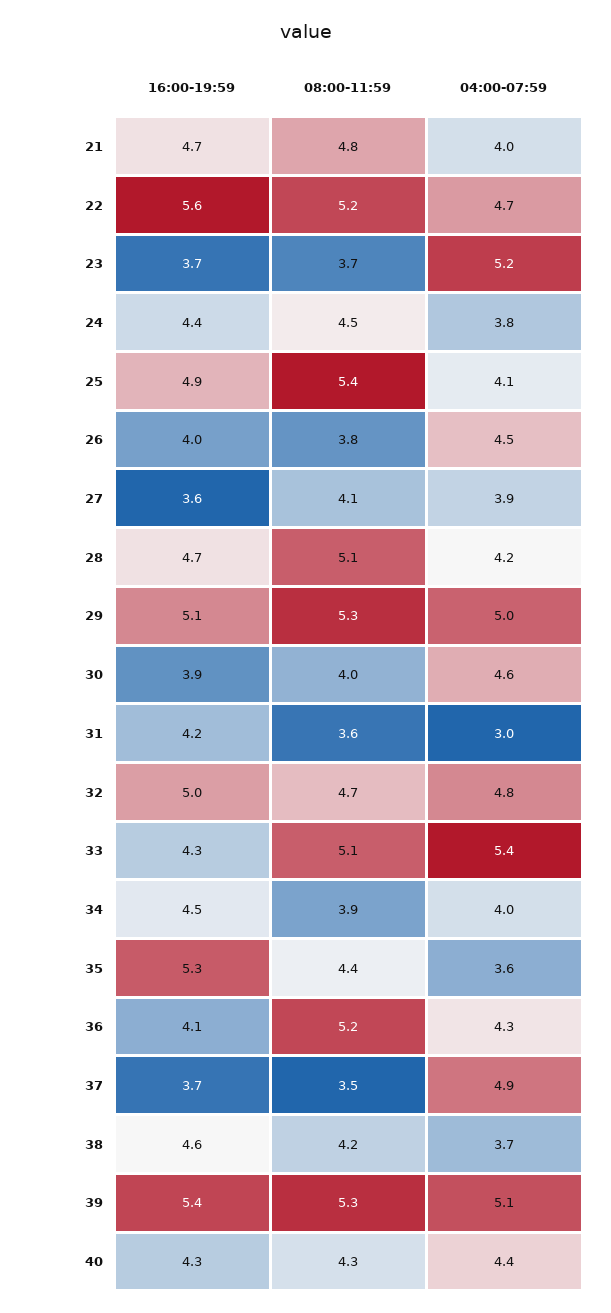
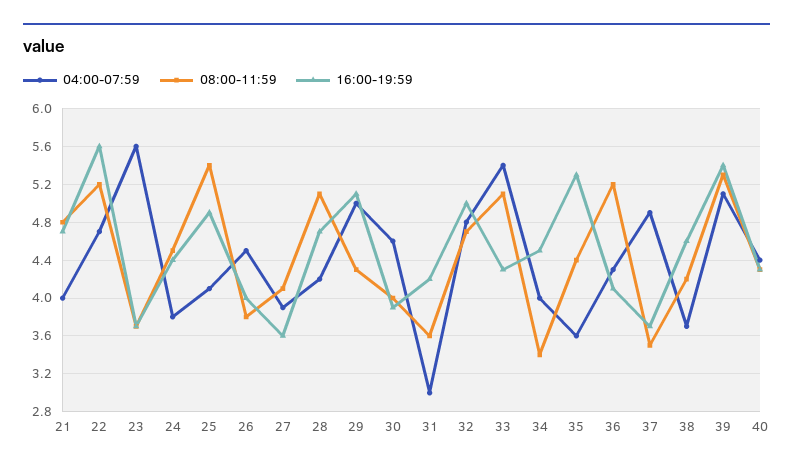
04:00-07:59, 23: 5.2 -> 5.6
08:00-11:59, 29: 5.3 -> 4.3
08:00-11:59, 34: 3.9 -> 3.4

